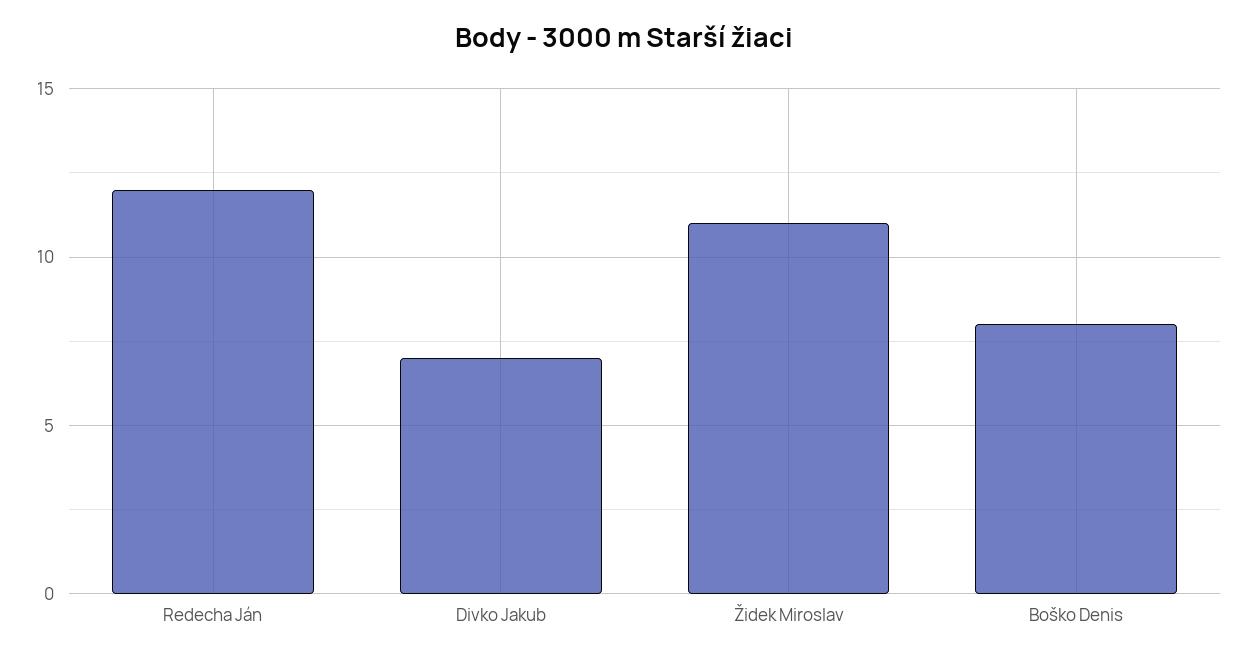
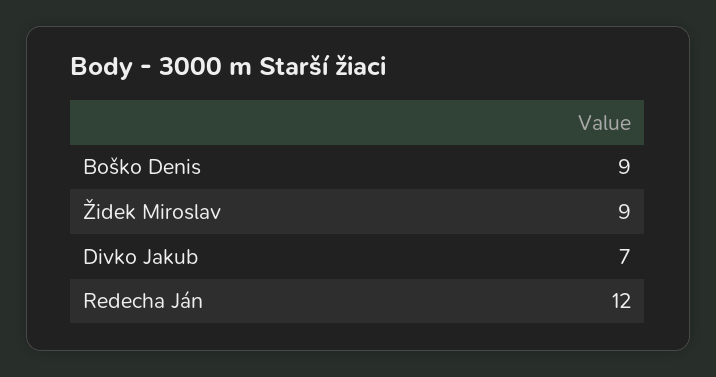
Židek Miroslav: 11 -> 9
Boško Denis: 8 -> 9

